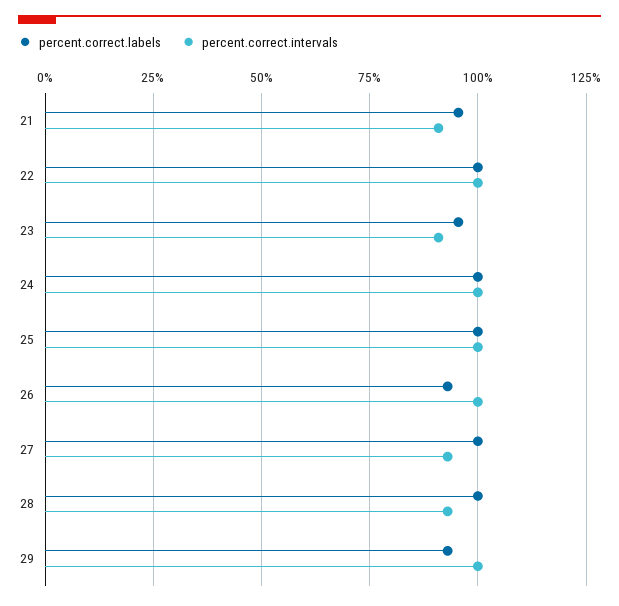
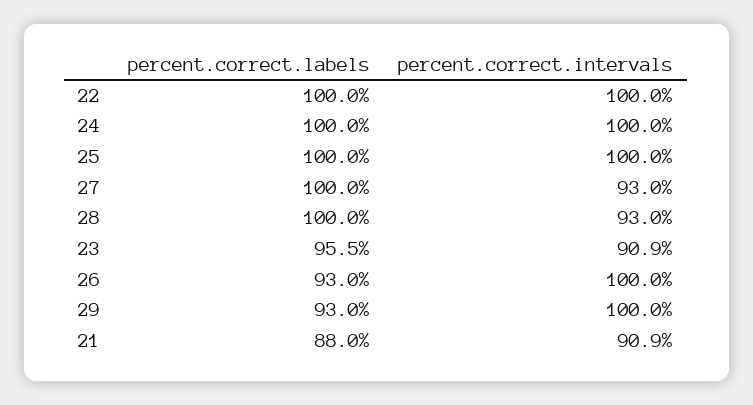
percent.correct.labels, 21: 95 -> 88

